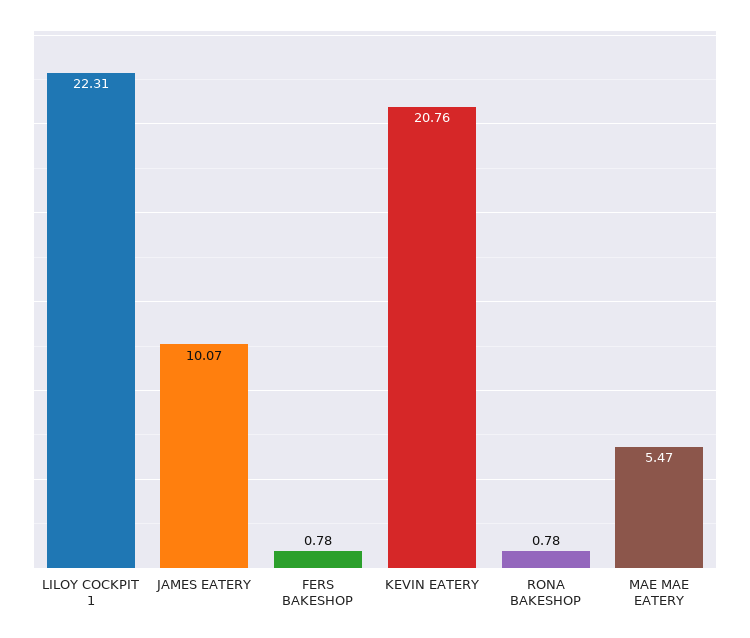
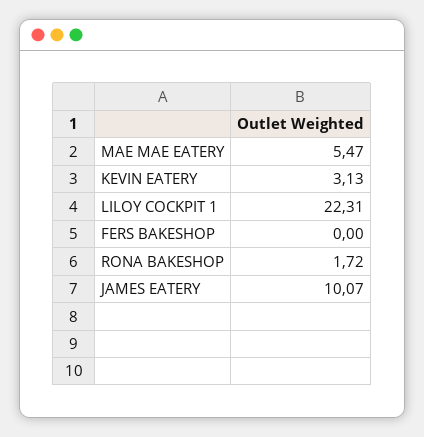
FERS BAKESHOP: 0.78 -> 0
KEVIN EATERY: 20.76 -> 3.13
RONA BAKESHOP: 0.78 -> 1.72

